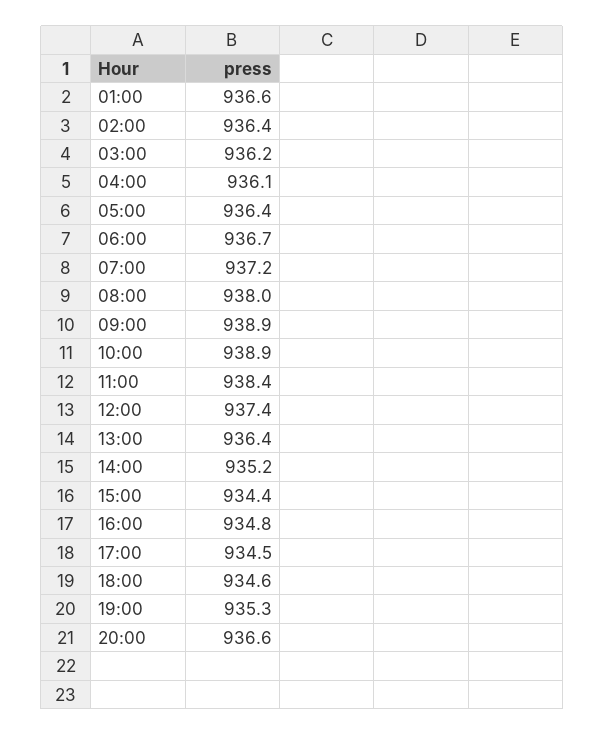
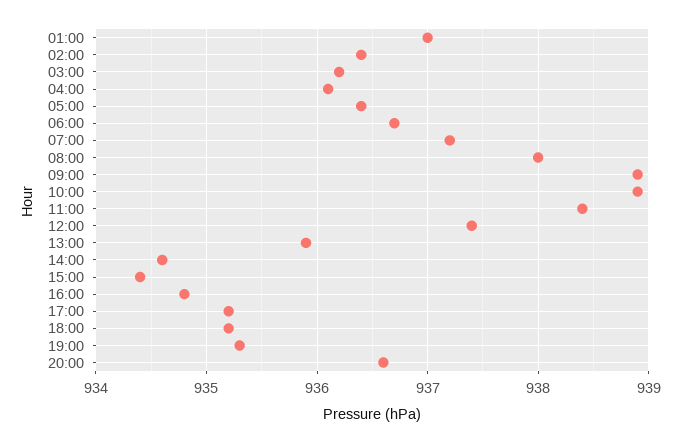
01:00: 936.6 -> 937
13:00: 936.4 -> 935.9
14:00: 935.2 -> 934.6
17:00: 934.5 -> 935.2
18:00: 934.6 -> 935.2

